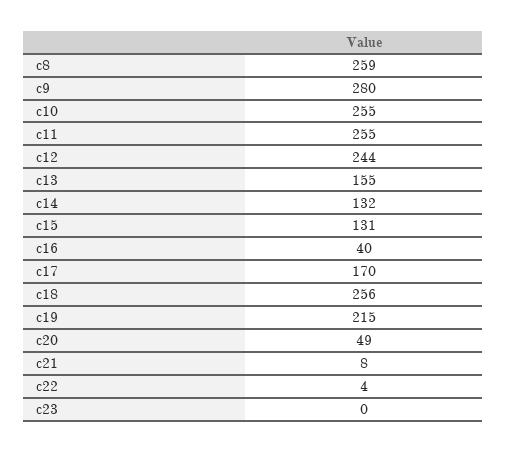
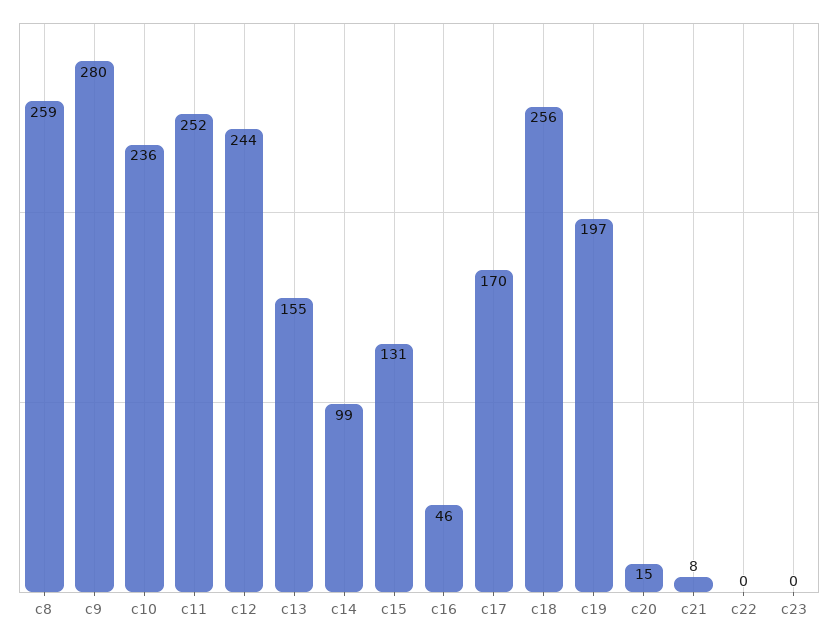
c10: 255 -> 236
c11: 255 -> 252
c14: 132 -> 99
c16: 40 -> 46
c19: 215 -> 197
c20: 49 -> 15
c22: 4 -> 0

